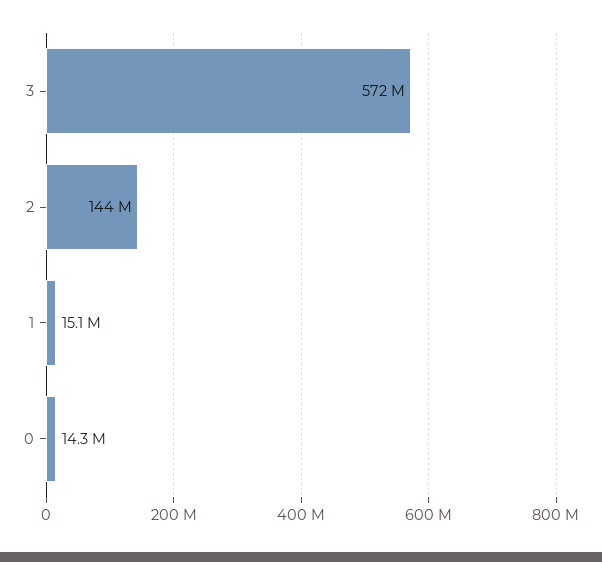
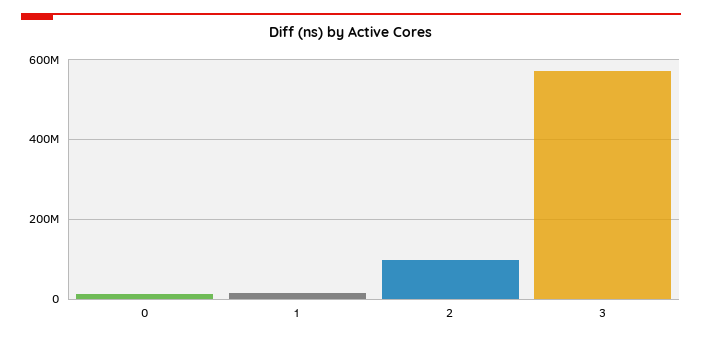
2: 144000000 -> 100000000

